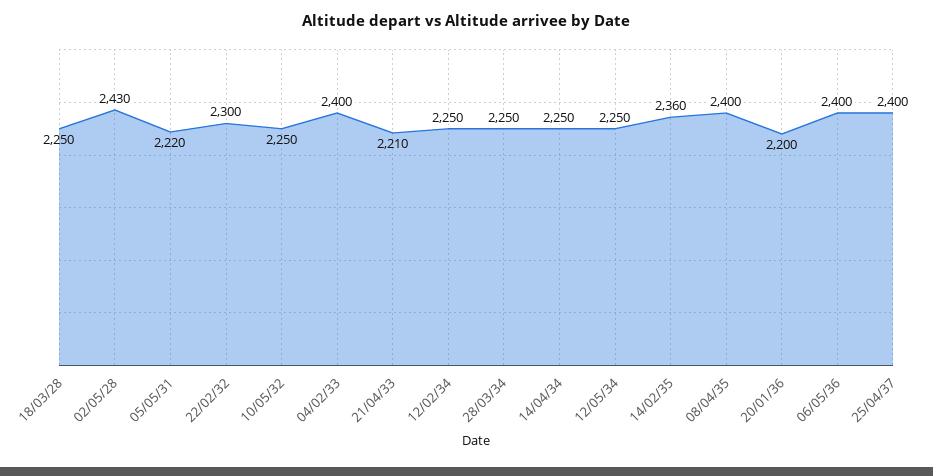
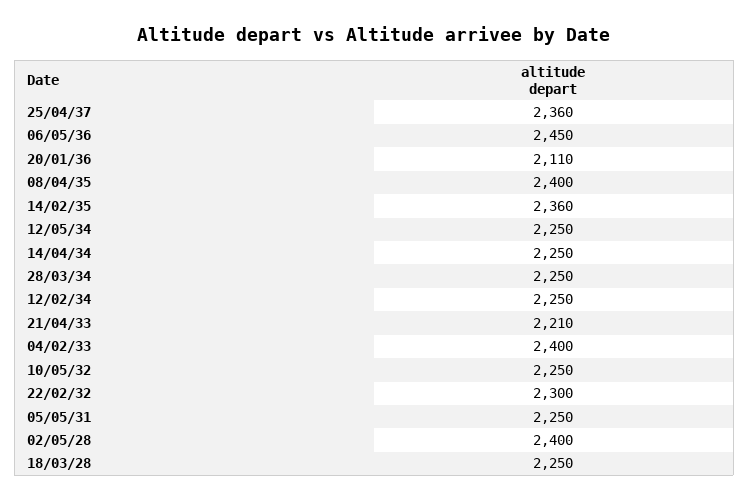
02/05/28: 2430 -> 2400
05/05/31: 2220 -> 2250
20/01/36: 2200 -> 2110
06/05/36: 2400 -> 2450
25/04/37: 2400 -> 2360

